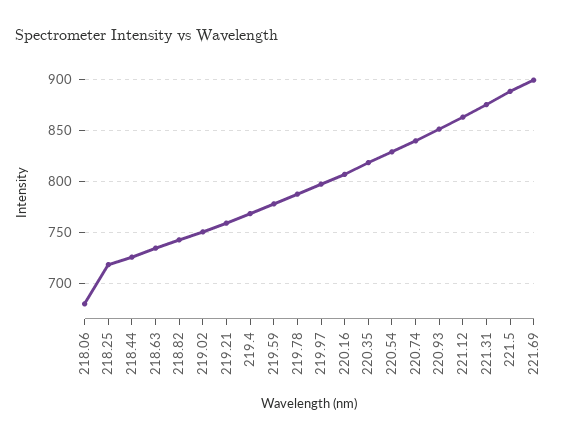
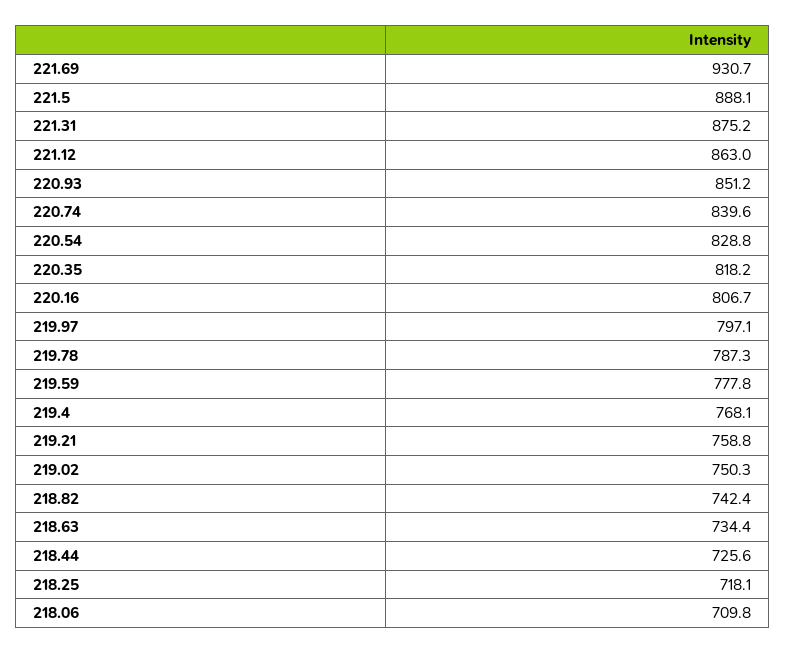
218.06: 680 -> 709.8
221.69: 900 -> 930.7

